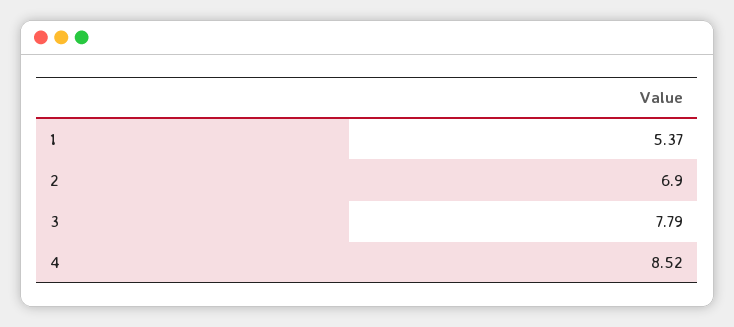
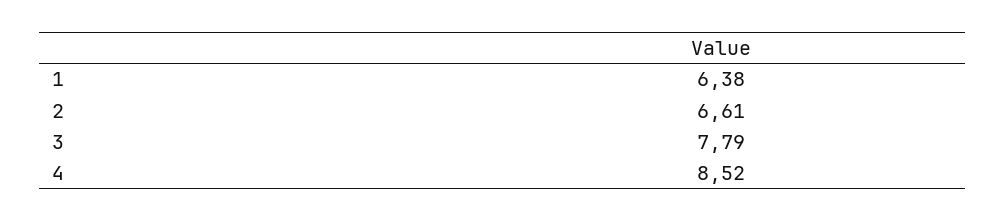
1: 5.37 -> 6.38
2: 6.9 -> 6.61

